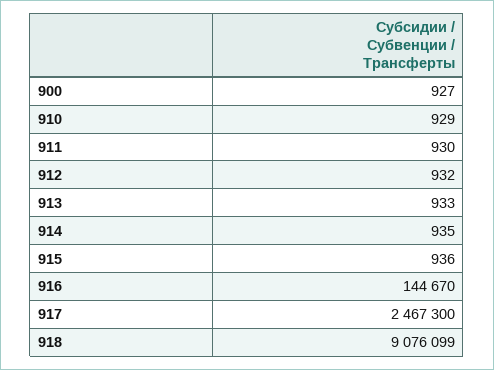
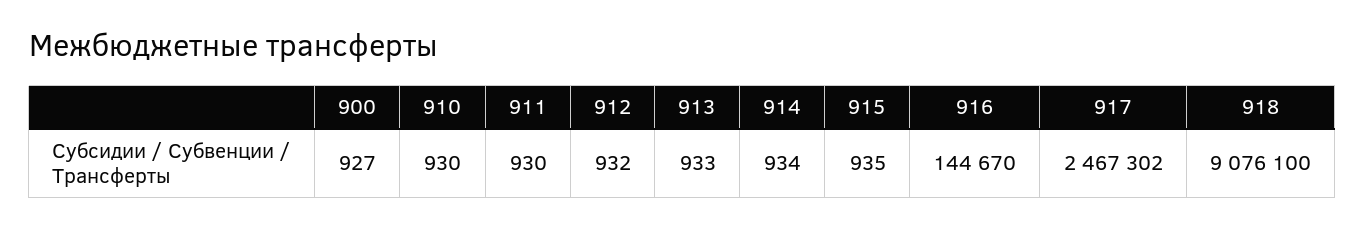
910: 929 -> 930
914: 935 -> 934
915: 936 -> 935
917: 2467300 -> 2467302
918: 9076099 -> 9076100

